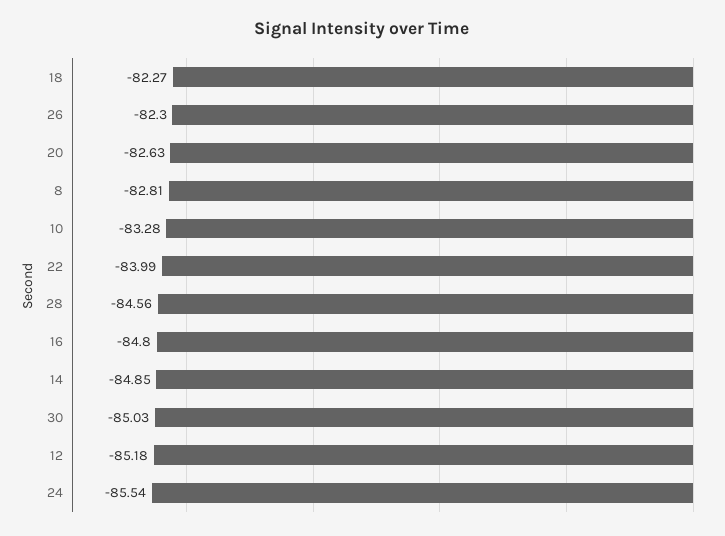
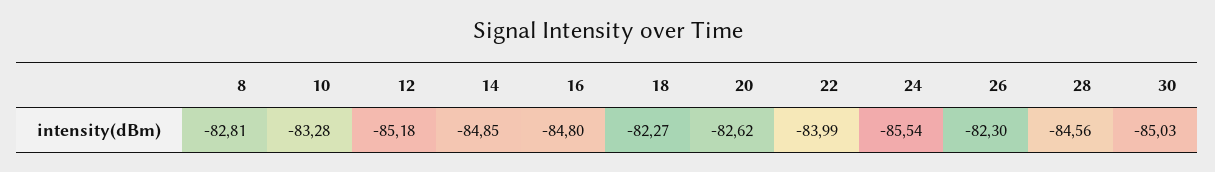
20: -82.63 -> -82.62

